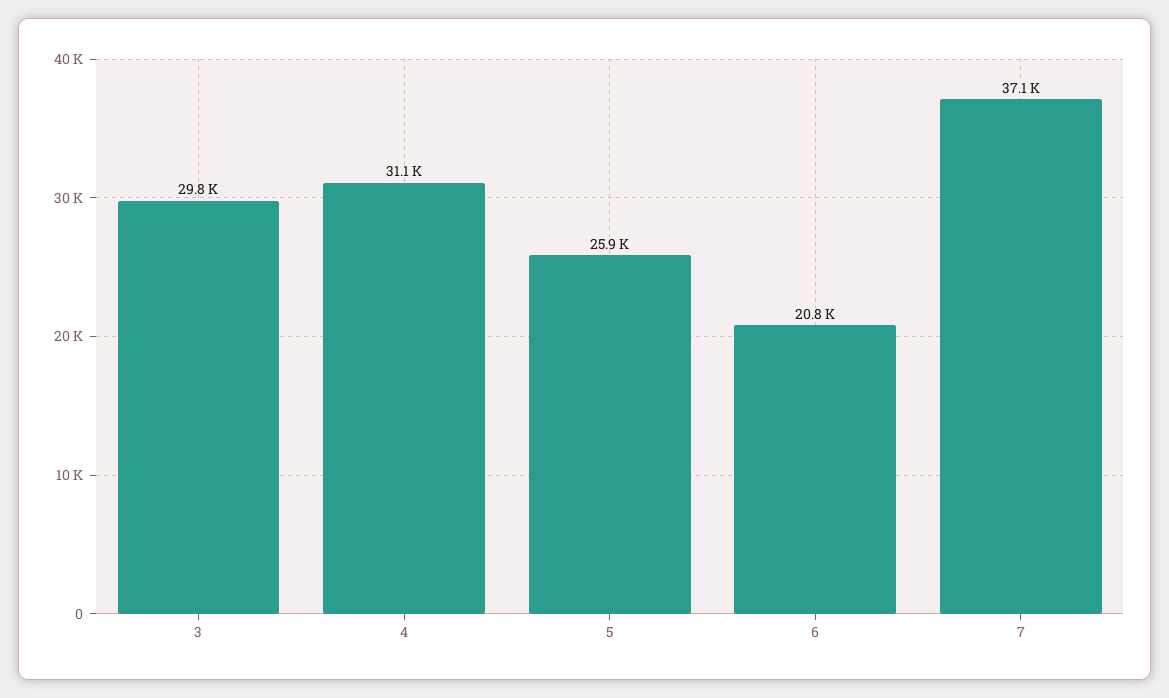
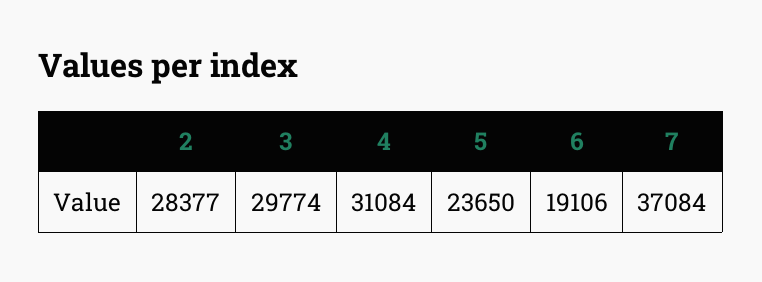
5: 25900 -> 23650
6: 20800 -> 19106
2: none -> 28377

